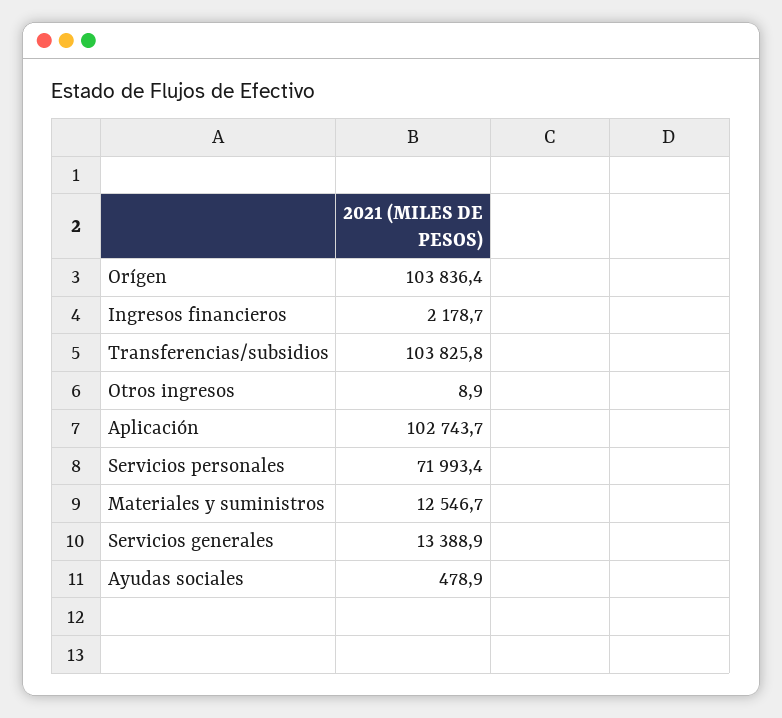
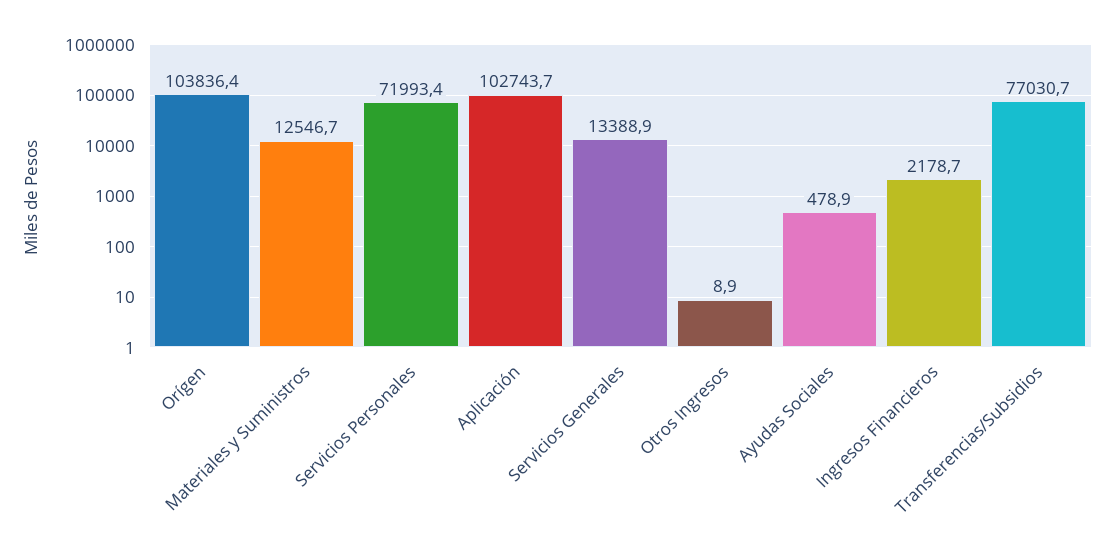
Transferencias/subsidios: 103825.8 -> 77030.7

